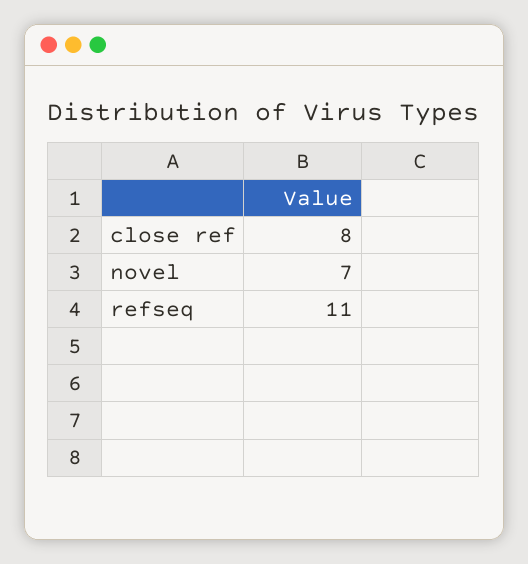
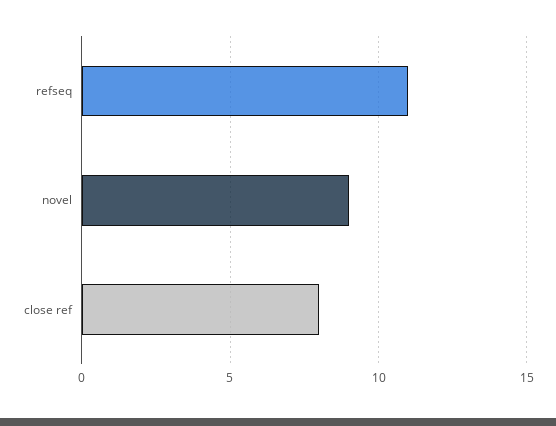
novel: 7 -> 9

